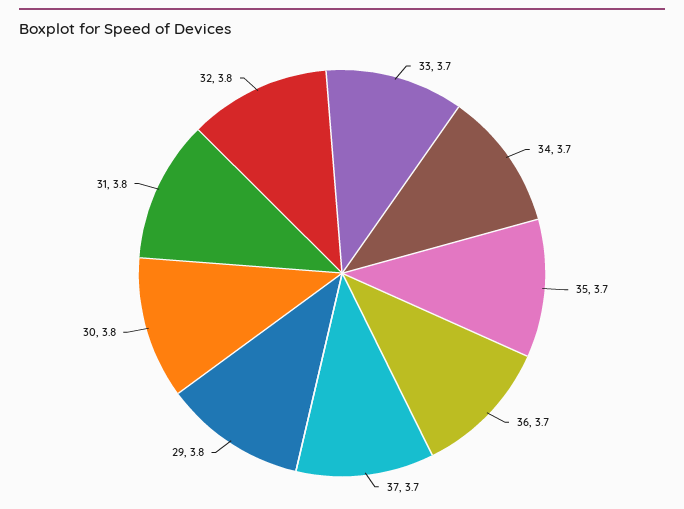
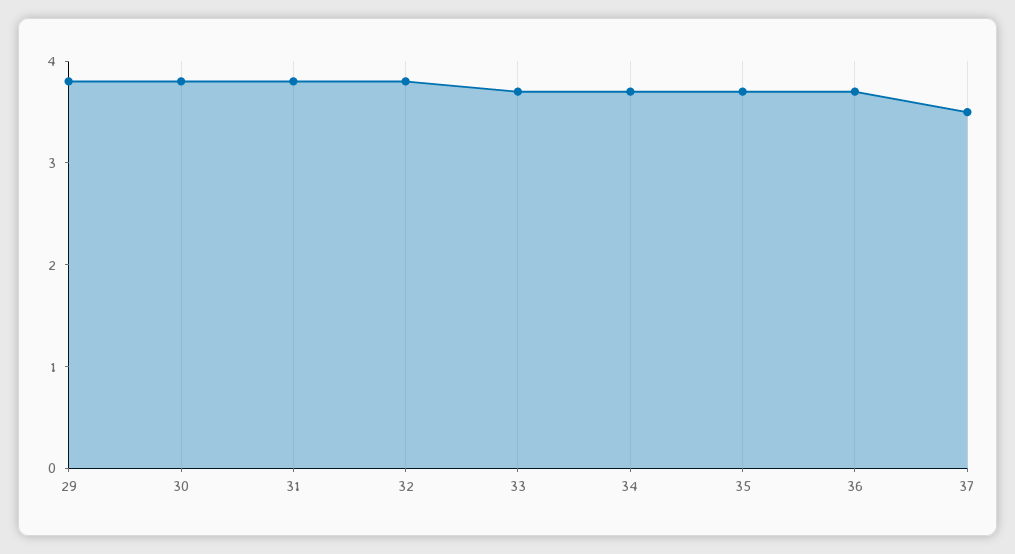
37: 3.7 -> 3.5

